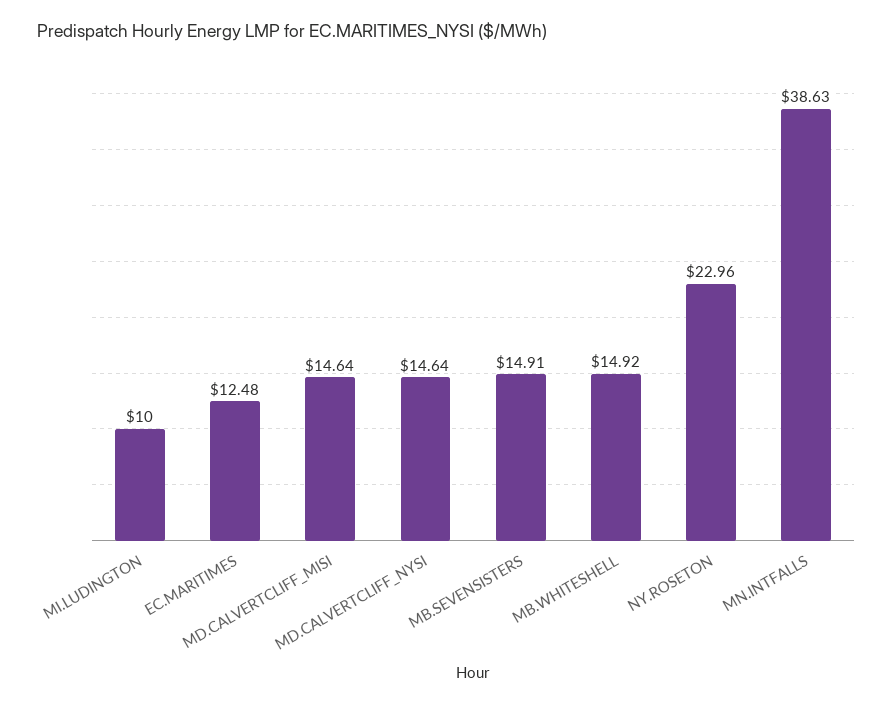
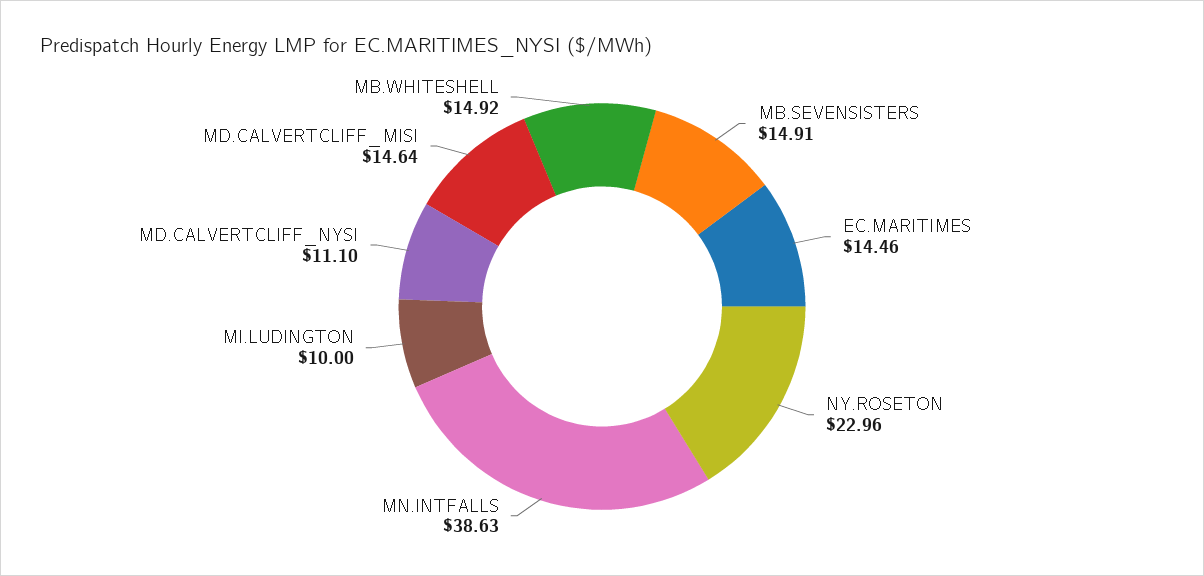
EC.MARITIMES: 12.48 -> 14.46
MD.CALVERTCLIFF_NYSI: 14.64 -> 11.1

